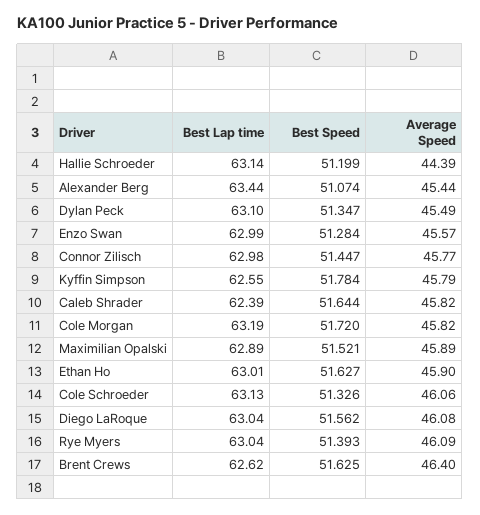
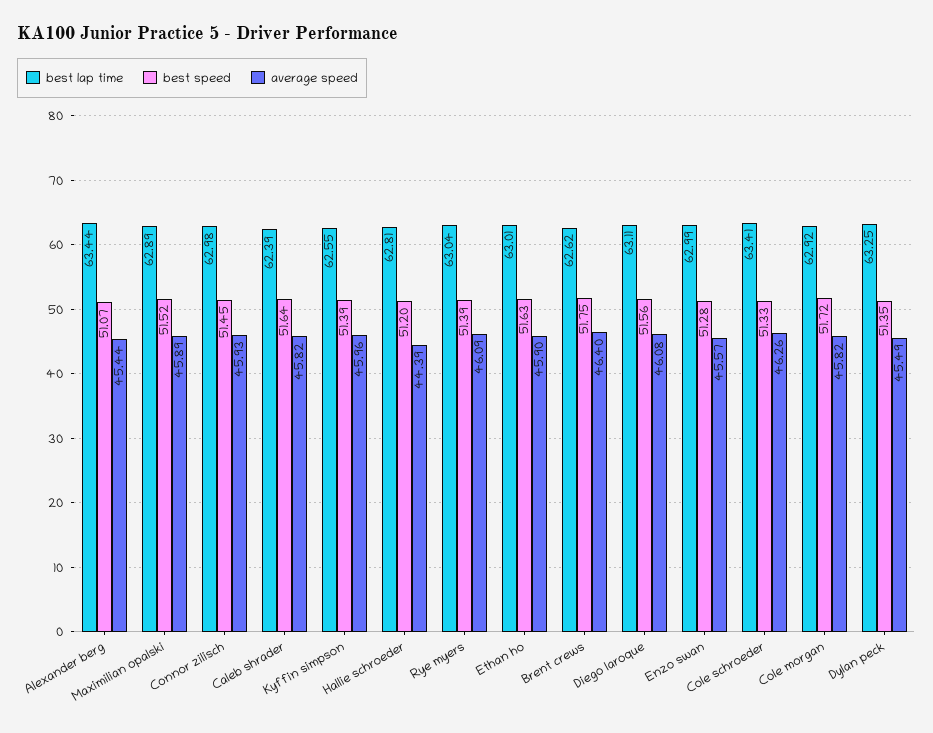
Best Lap time, Hallie Schroeder: 63.14 -> 62.81
Best Lap time, Dylan Peck: 63.1 -> 63.25
Average Speed, Connor Zilisch: 45.77 -> 45.93
Best Speed, Kyffin Simpson: 51.784 -> 51.39
Average Speed, Kyffin Simpson: 45.79 -> 45.96
Best Lap time, Cole Morgan: 63.19 -> 62.92
Best Lap time, Cole Schroeder: 63.13 -> 63.41
Average Speed, Cole Schroeder: 46.06 -> 46.26
Best Lap time, Diego LaRoque: 63.04 -> 63.11
Best Speed, Brent Crews: 51.625 -> 51.75

